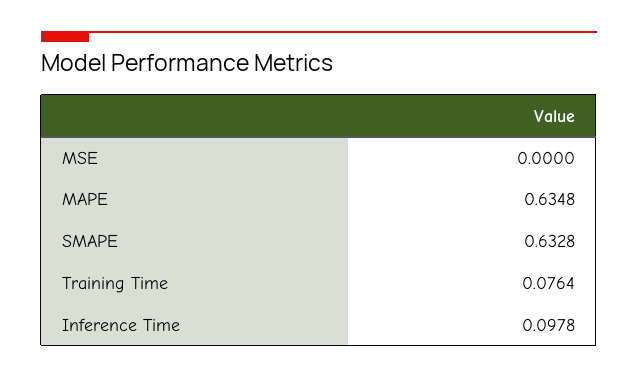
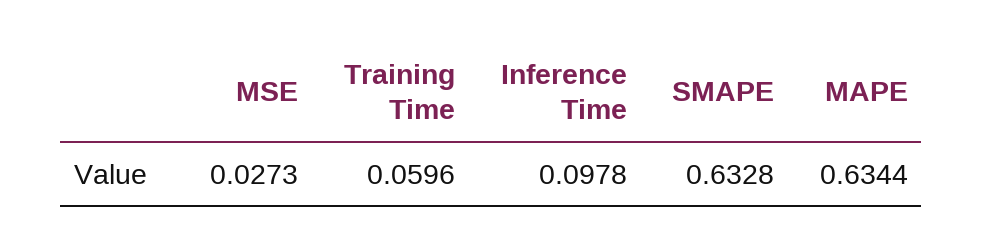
MSE: 0 -> 0.0273
MAPE: 0.6348 -> 0.6344
Training Time: 0.0764 -> 0.0596

